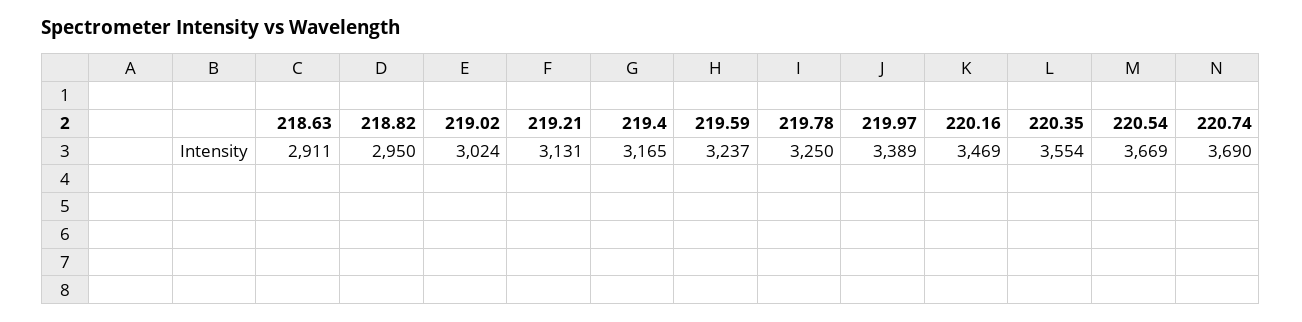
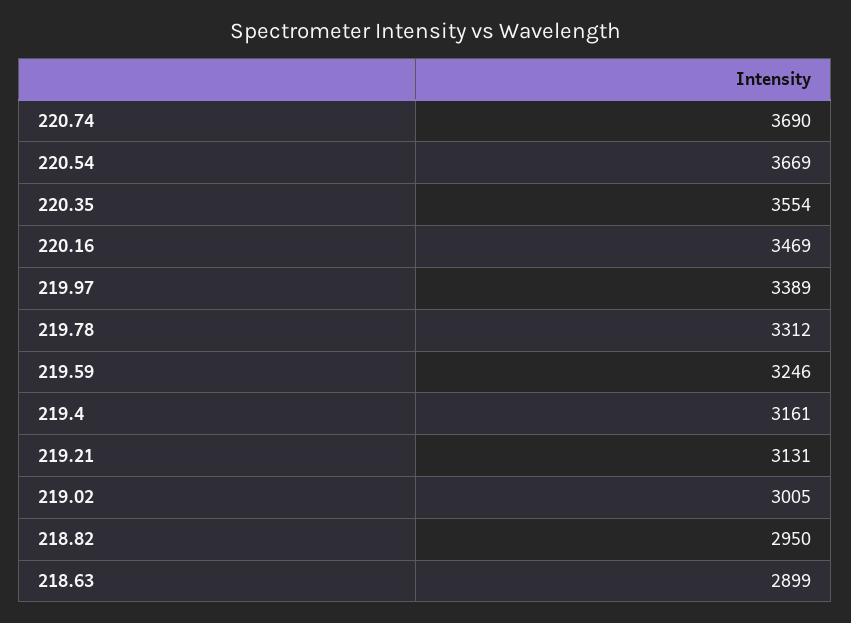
218.63: 2911 -> 2899
219.02: 3024 -> 3005
219.4: 3165 -> 3161
219.59: 3237 -> 3246
219.78: 3250 -> 3312

